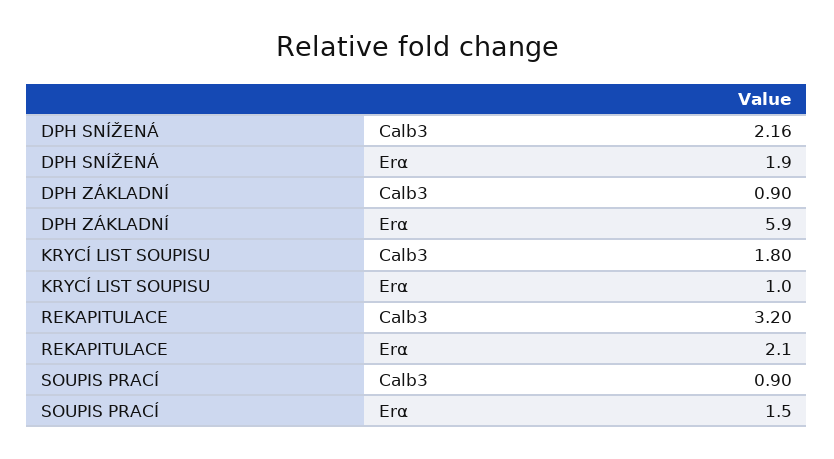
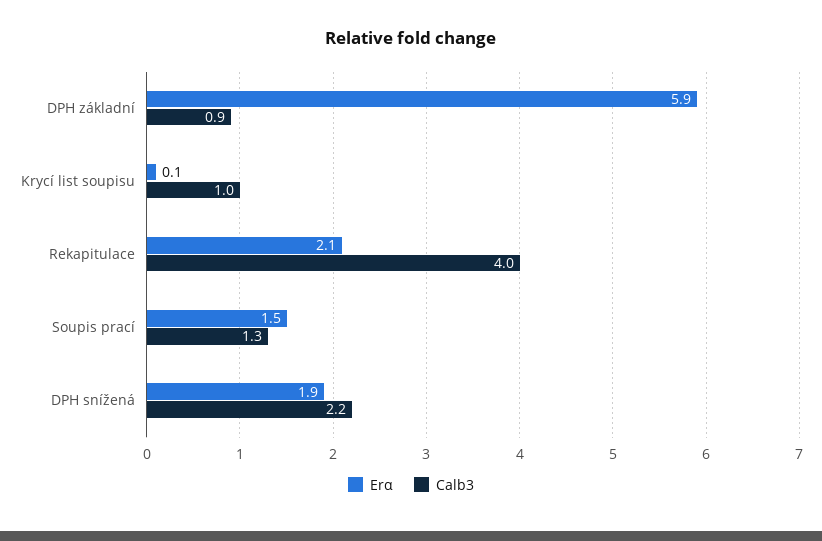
Calb3, KRYCÍ LIST SOUPISU: 1.8 -> 1
Erα, KRYCÍ LIST SOUPISU: 1 -> 0.1
Calb3, REKAPITULACE: 3.2 -> 4
Calb3, SOUPIS PRACÍ: 0.9 -> 1.3

